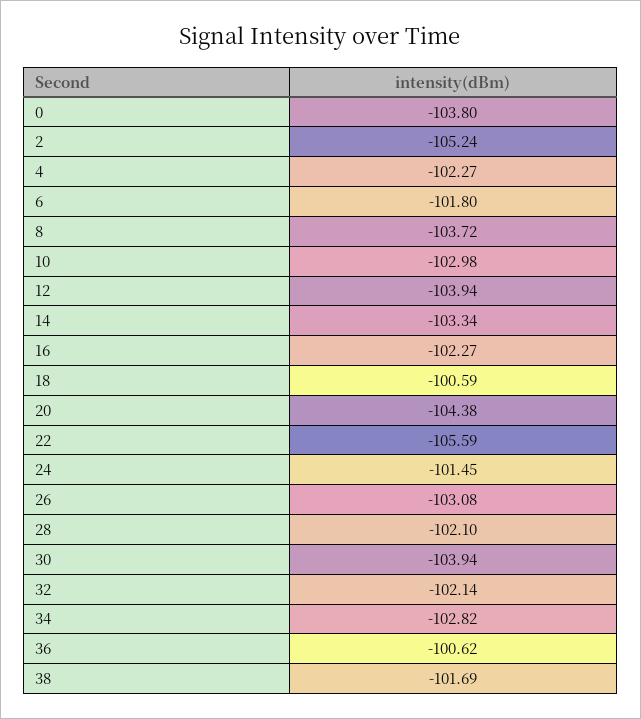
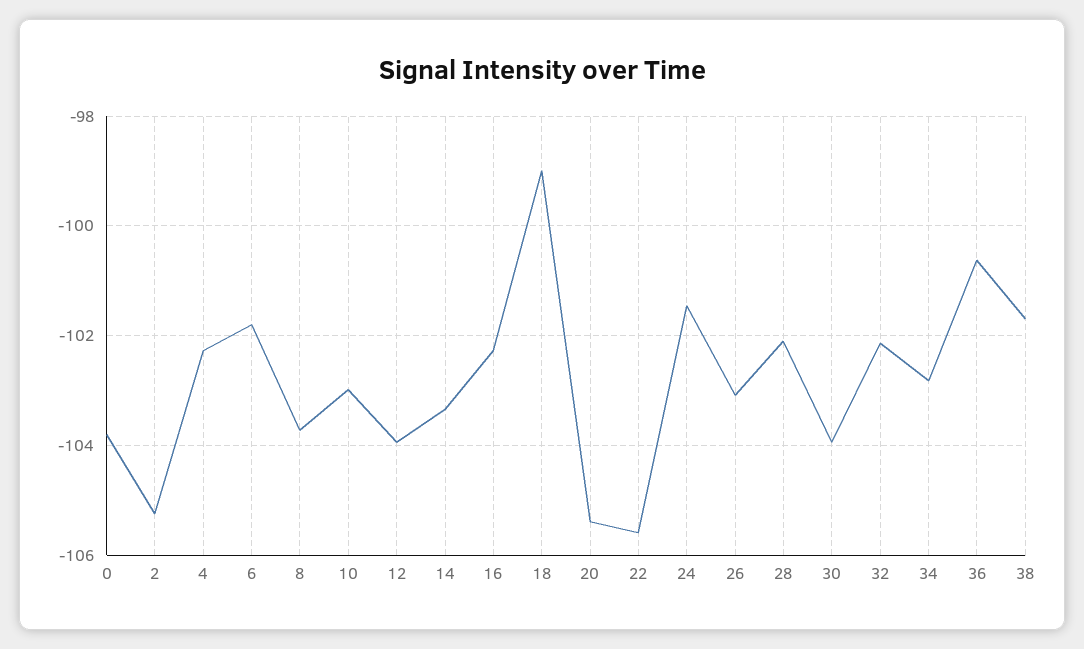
18: -100.59 -> -99
20: -104.38 -> -105.4

